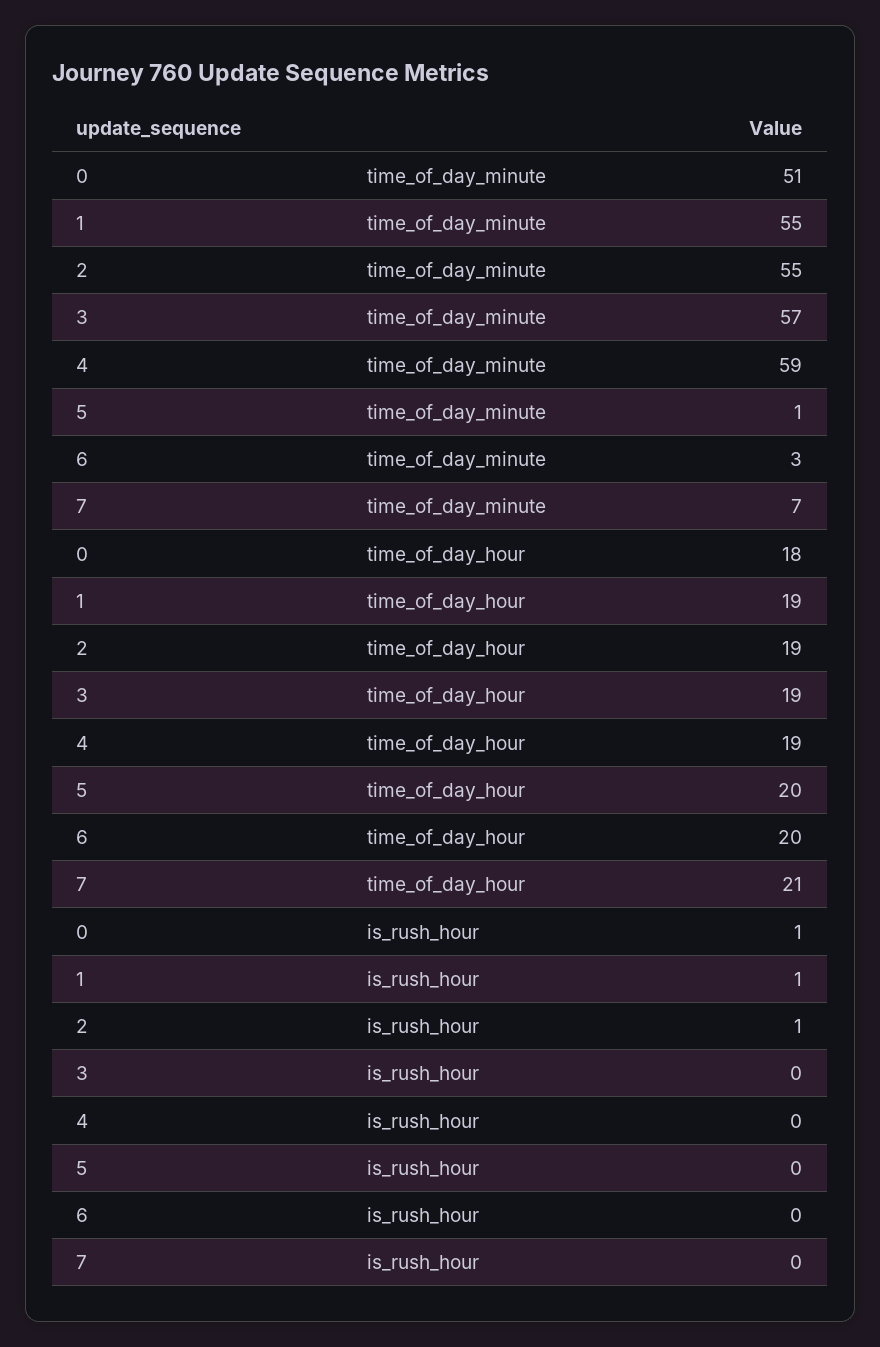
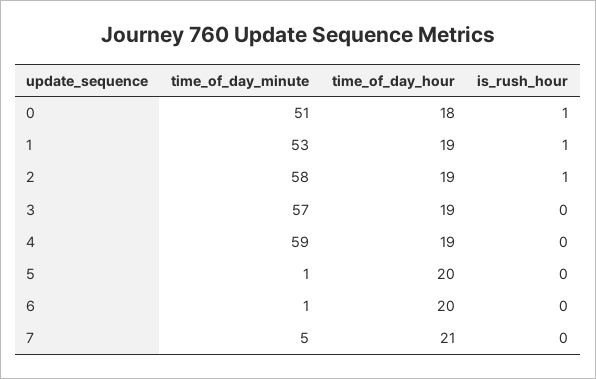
1, time_of_day_minute: 55 -> 53
2, time_of_day_minute: 55 -> 58
6, time_of_day_minute: 3 -> 1
7, time_of_day_minute: 7 -> 5

